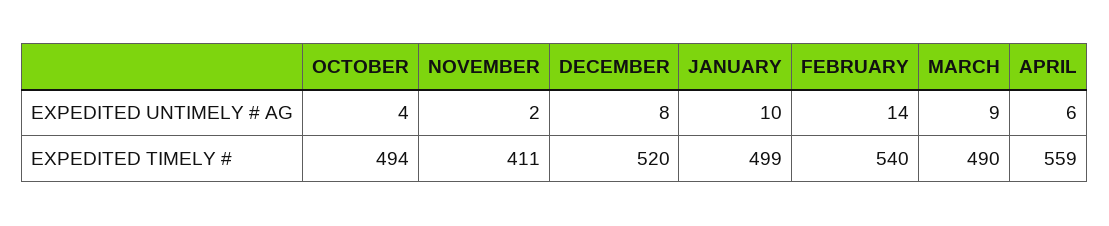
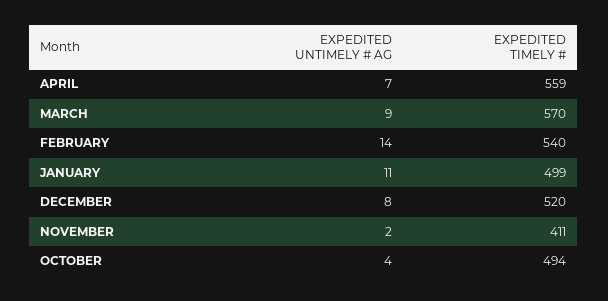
JANUARY, EXPEDITED UNTIMELY # AG: 10 -> 11
APRIL, EXPEDITED UNTIMELY # AG: 6 -> 7
MARCH, EXPEDITED TIMELY #: 490 -> 570

